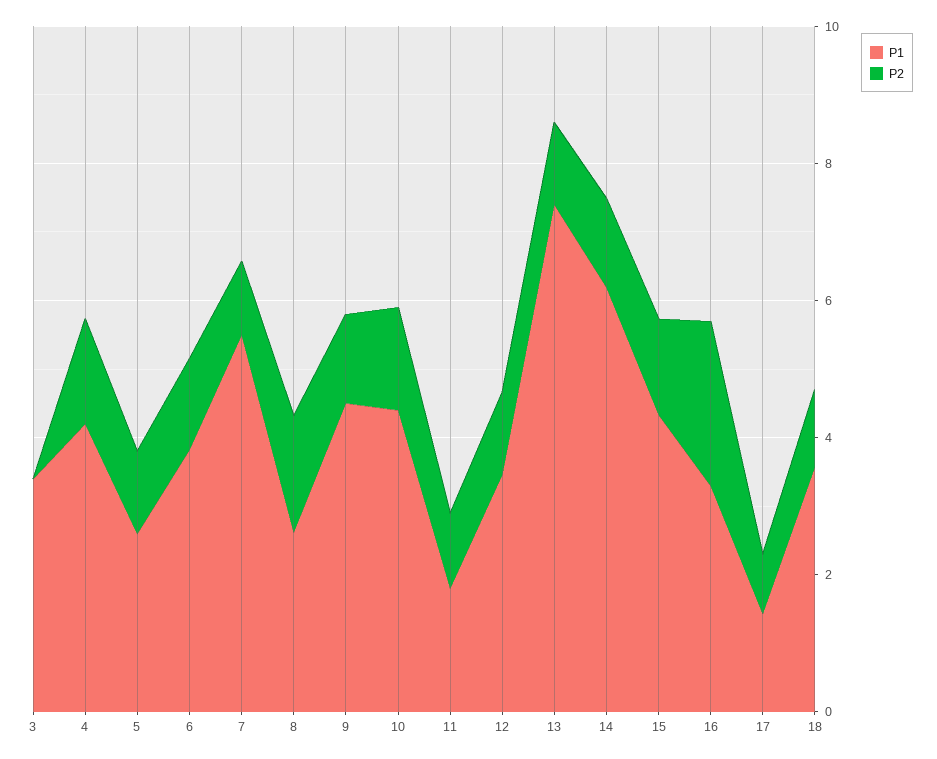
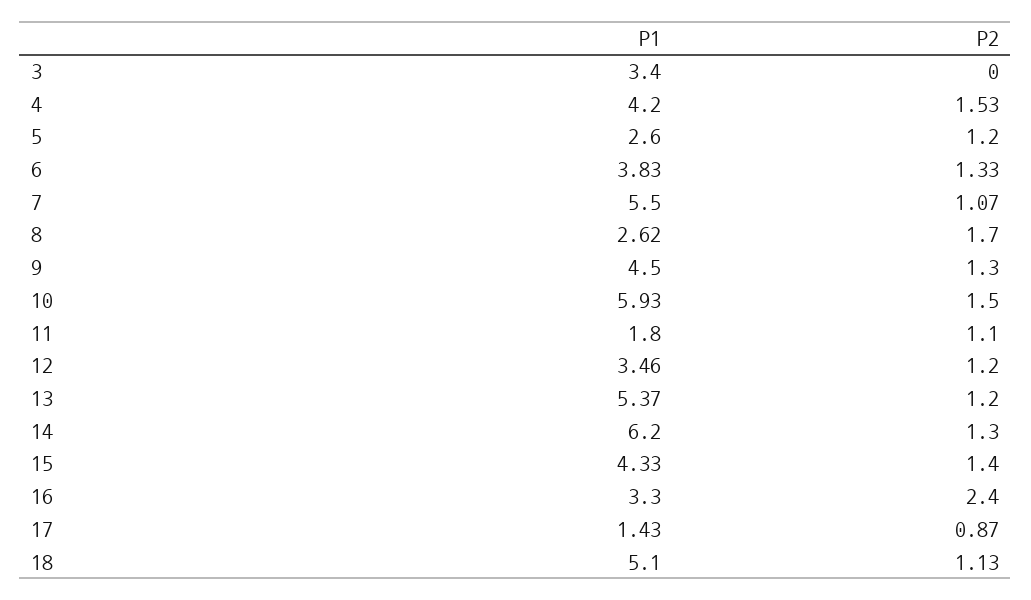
P1, 10: 4.5 -> 5.93
P1, 13: 7.5 -> 5.37
P1, 18: 3.5 -> 5.1

